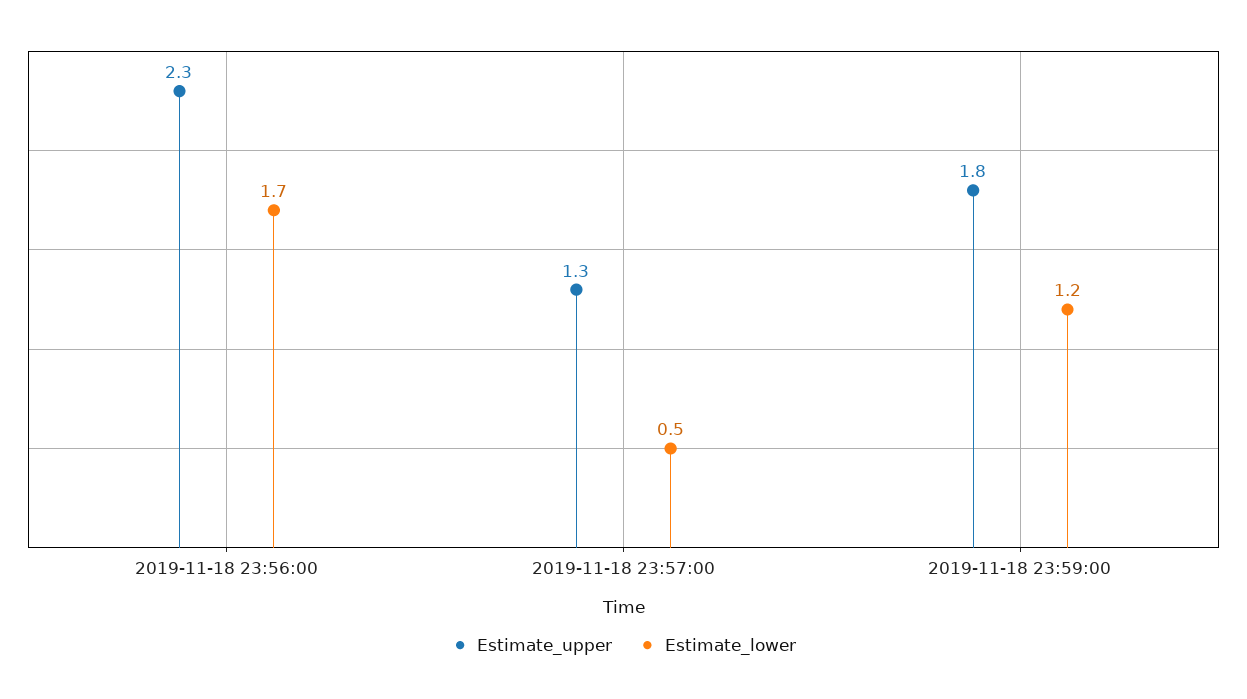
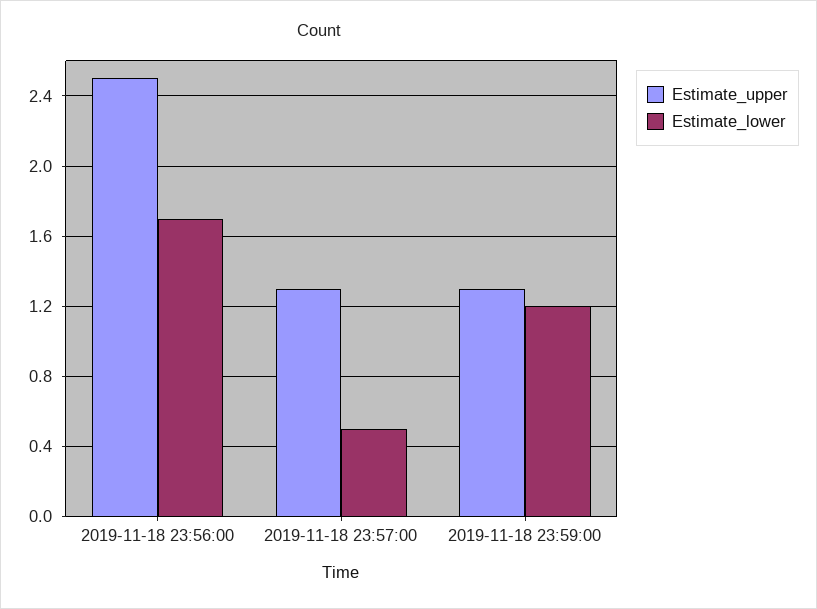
Estimate_upper, 2019-11-18 23:56:00: 2.3 -> 2.5
Estimate_upper, 2019-11-18 23:59:00: 1.8 -> 1.3

